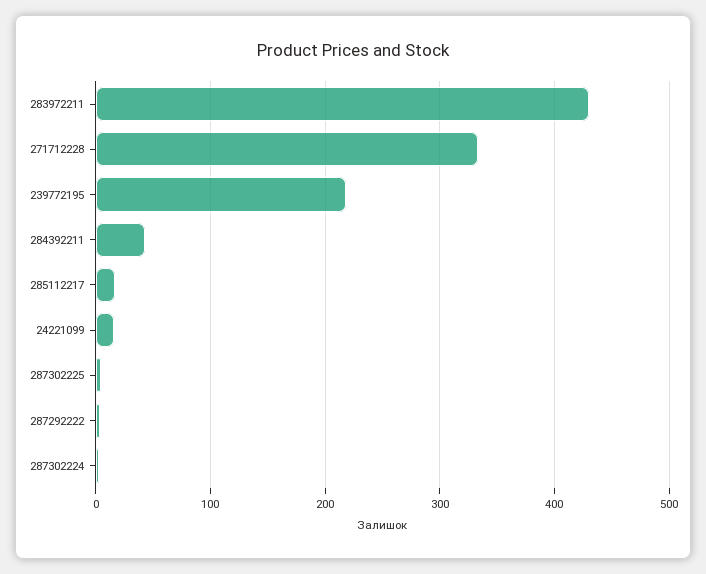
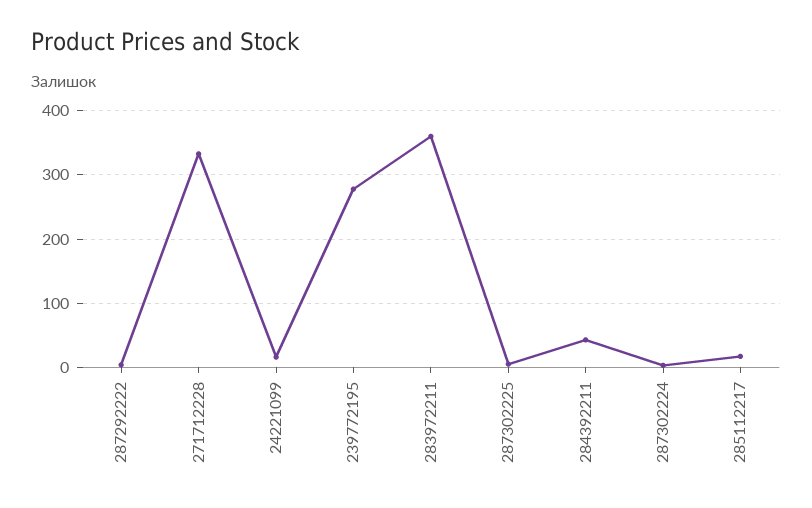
283972211: 430 -> 360
239772195: 220 -> 280

